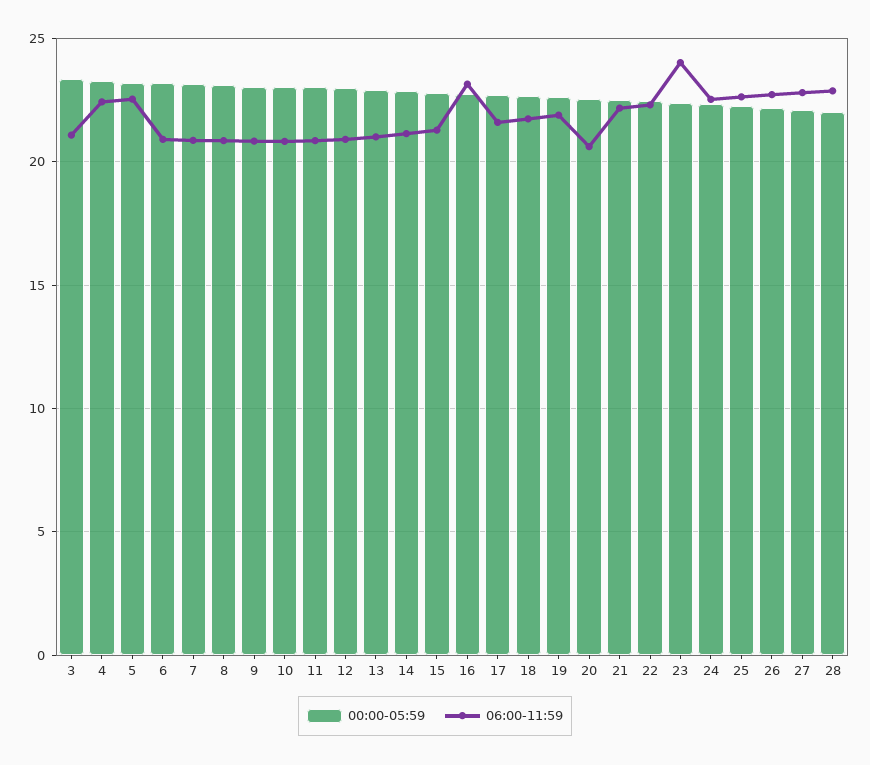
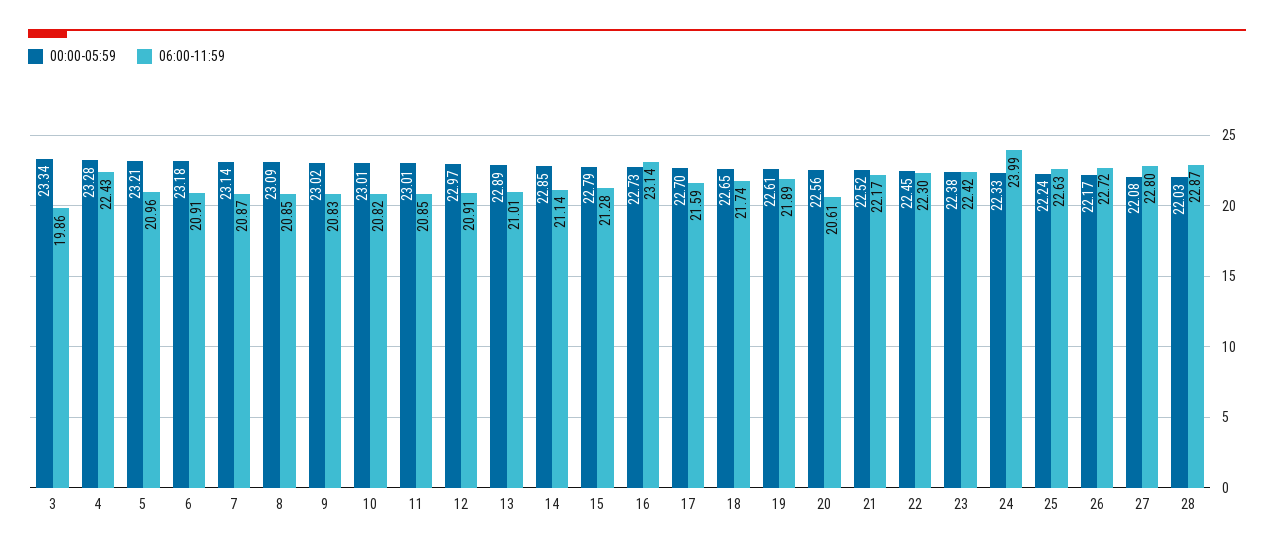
06:00-11:59, 3: 21 -> 19.86
06:00-11:59, 5: 22.5 -> 20.96
06:00-11:59, 23: 24 -> 22.42
06:00-11:59, 24: 22.5 -> 23.99

